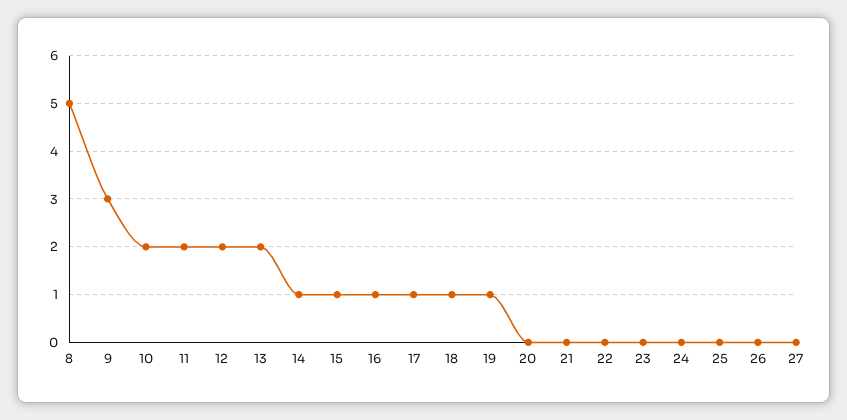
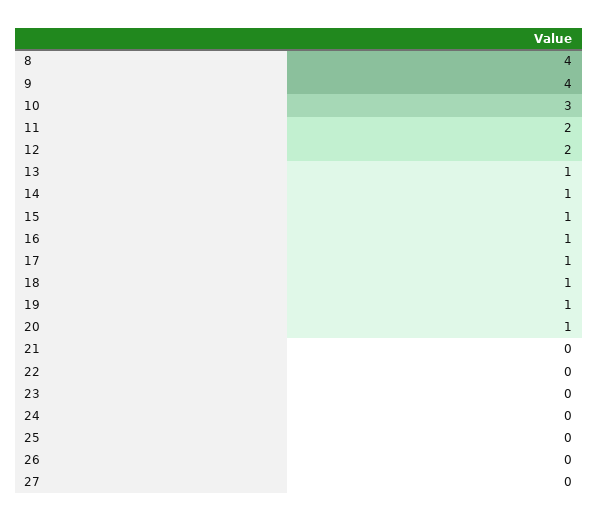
8: 5 -> 4
9: 3 -> 4
10: 2 -> 3
13: 2 -> 1
20: 0 -> 1

